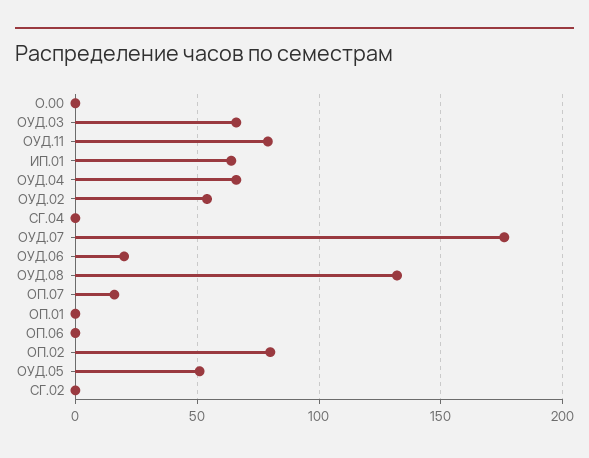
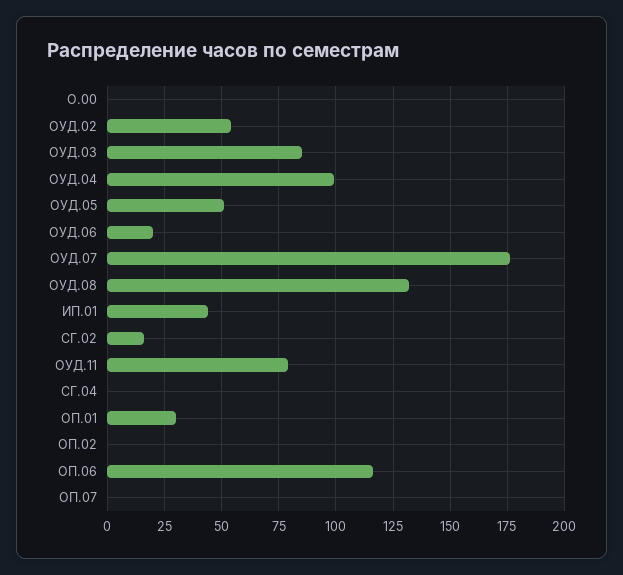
ОУД.03: 65 -> 85
ИП.01: 65 -> 45
ОУД.04: 65 -> 100
ОП.07: 15 -> 0
ОП.01: 0 -> 30
ОП.06: 0 -> 115
ОП.02: 80 -> 0
СГ.02: 0 -> 15

